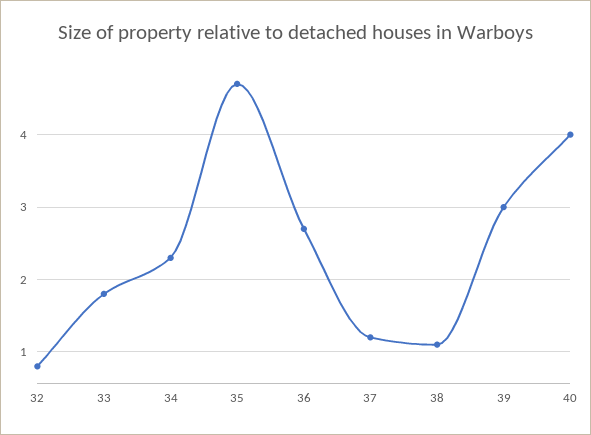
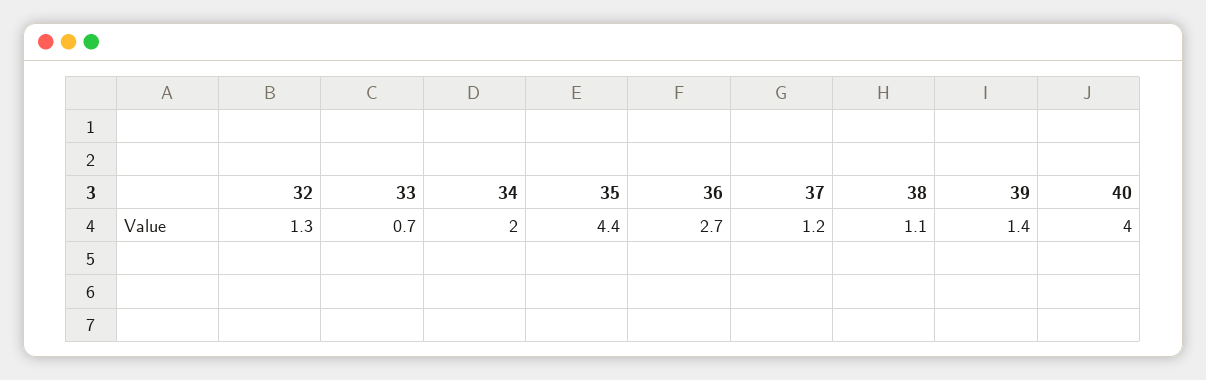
32: 0.8 -> 1.3
33: 1.8 -> 0.7
34: 2.3 -> 2
35: 4.7 -> 4.4
39: 3 -> 1.4

